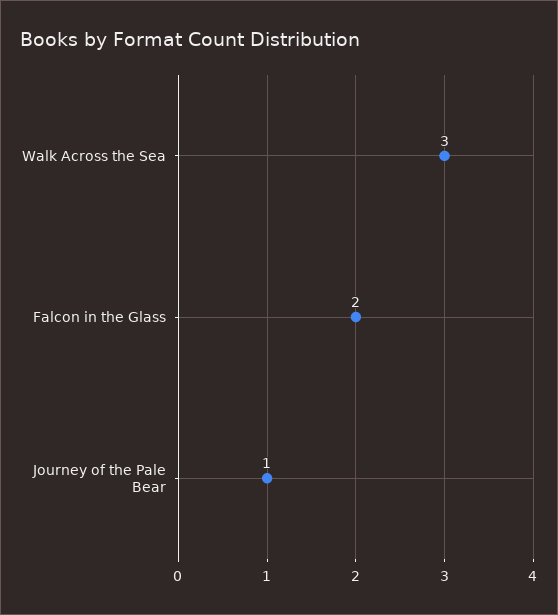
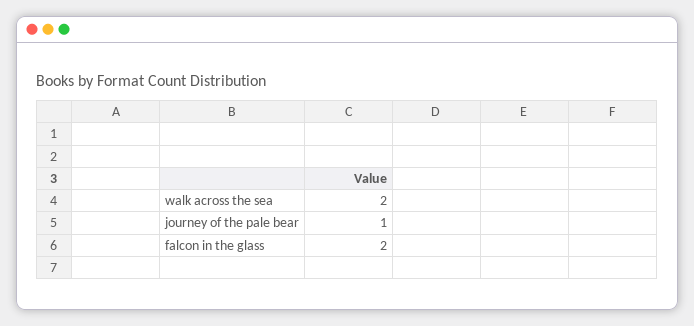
Walk Across the Sea: 3 -> 2

